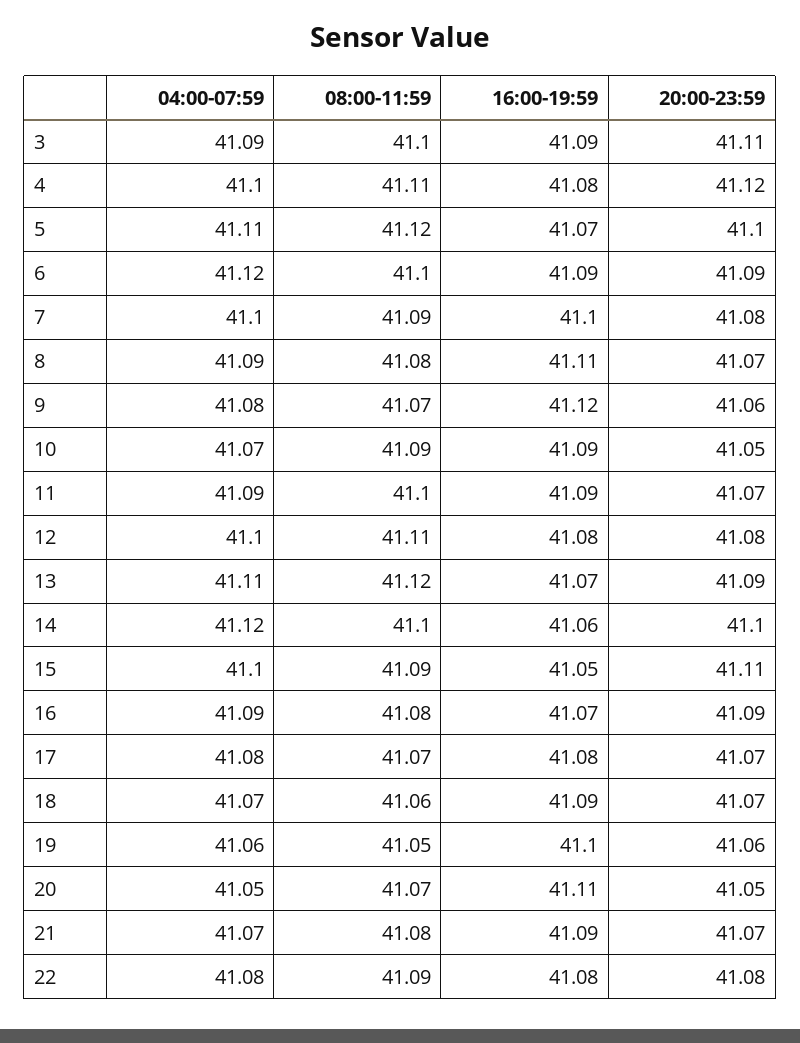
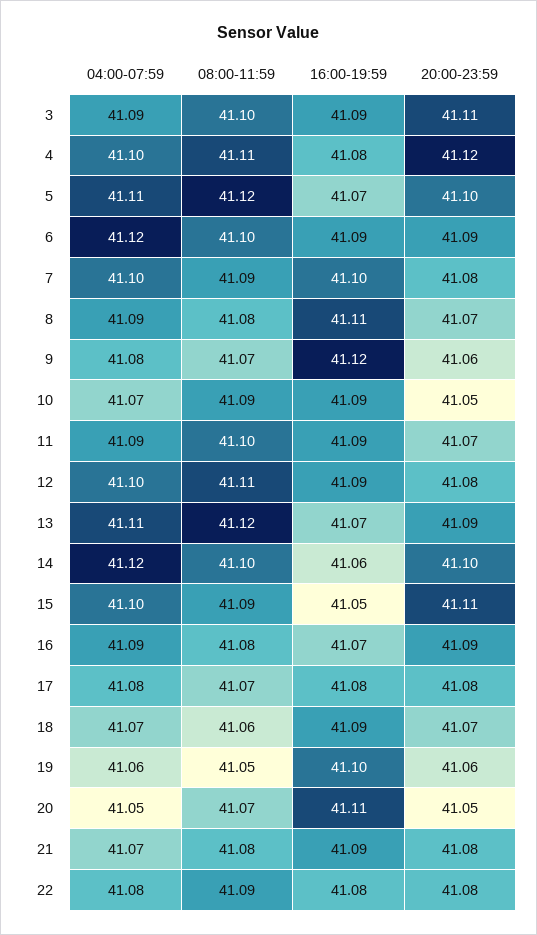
16:00-19:59, 12: 41.08 -> 41.09
20:00-23:59, 17: 41.07 -> 41.08
20:00-23:59, 21: 41.07 -> 41.08

